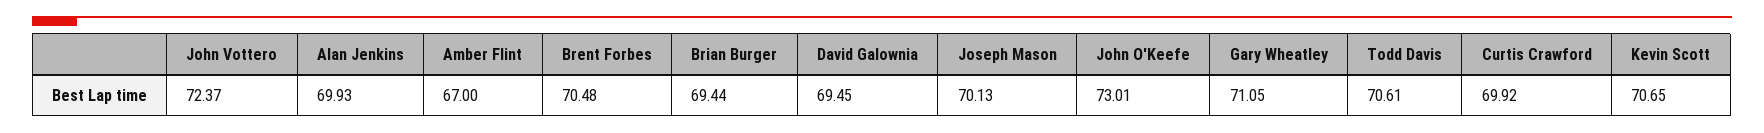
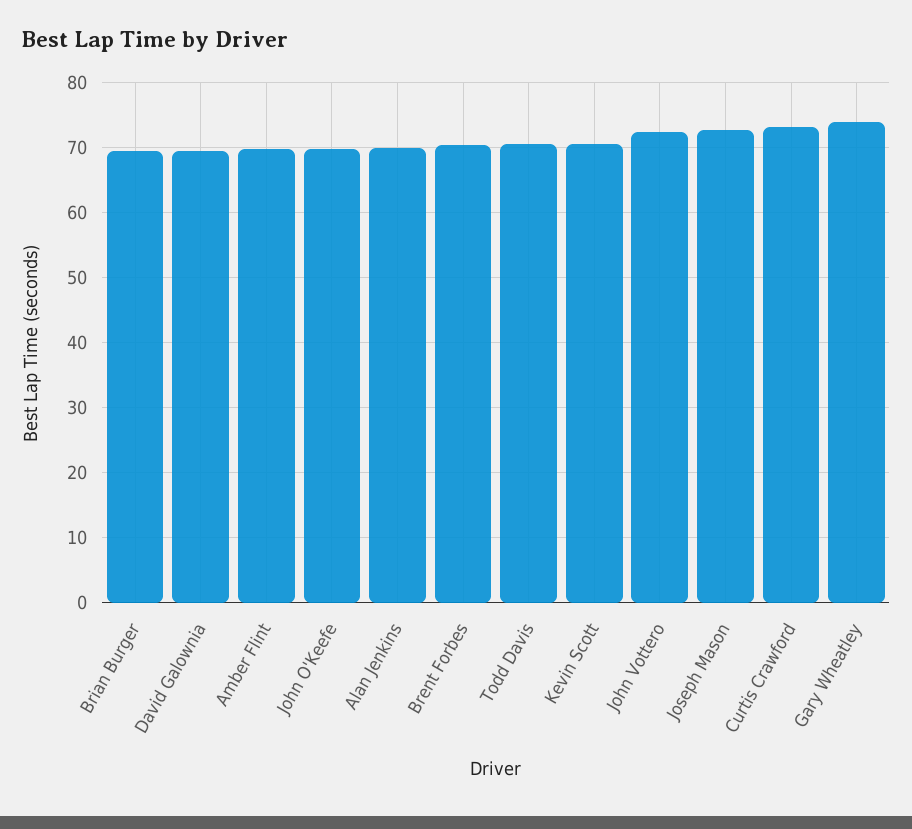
Amber Flint: 67 -> 70
Joseph Mason: 70.13 -> 73
John O'Keefe: 73.01 -> 70
Gary Wheatley: 71.05 -> 74
Curtis Crawford: 69.92 -> 73

